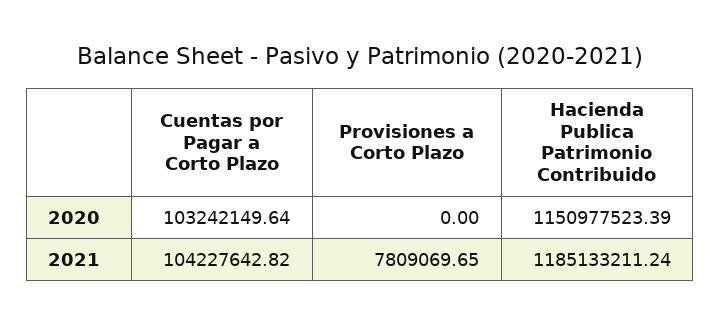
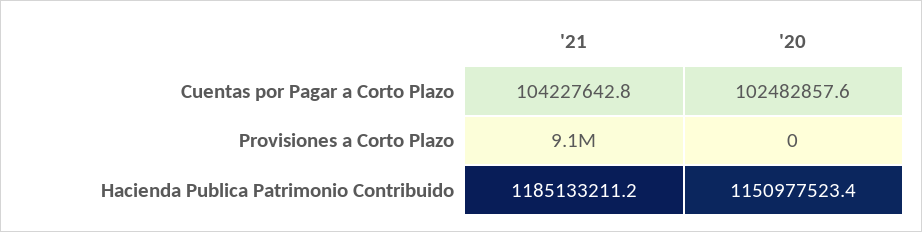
Cuentas por Pagar a Corto Plazo, 2020: 103242149.64 -> 102482857.6
Provisiones a Corto Plazo, 2021: 7809069.65 -> 9100000

